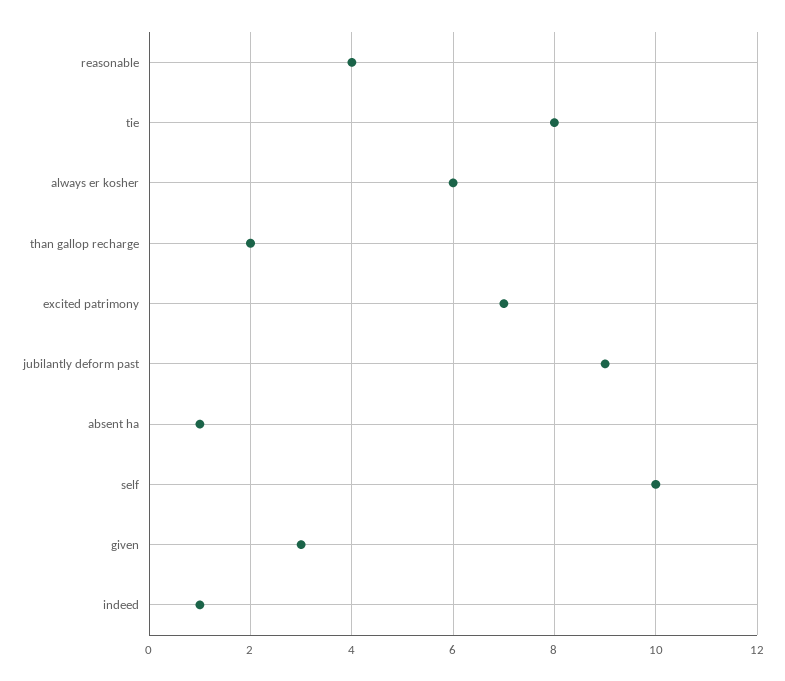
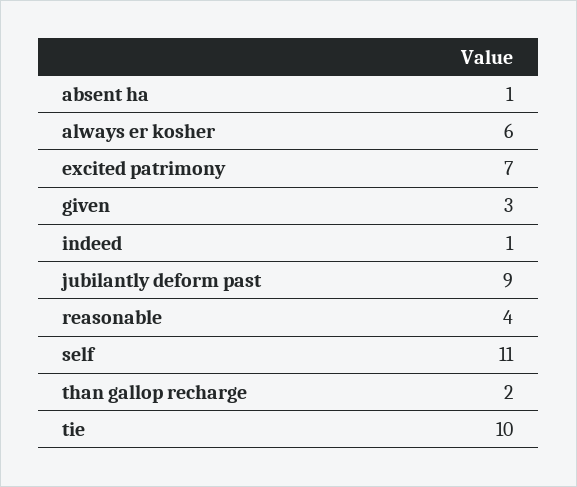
tie: 8 -> 10
self: 10 -> 11

